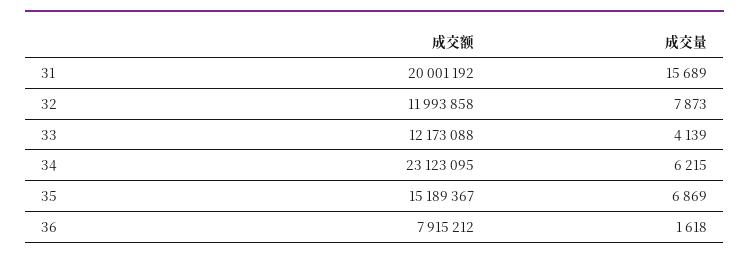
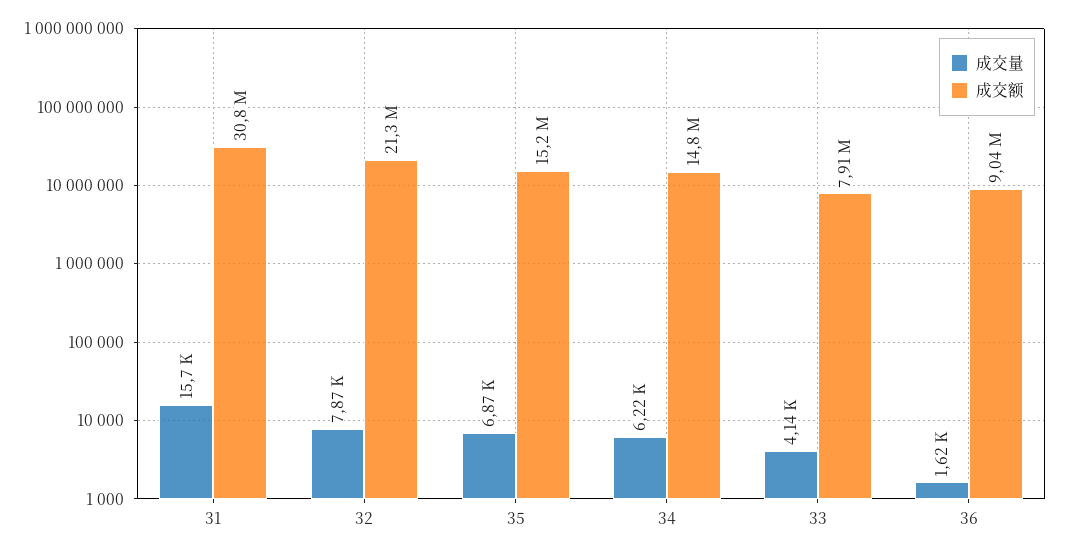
成交额, 31: 20001192 -> 30800000
成交额, 32: 11993858 -> 21300000
成交额, 33: 12173088 -> 7910000
成交额, 34: 23123095 -> 14800000
成交额, 36: 7915212 -> 9040000

